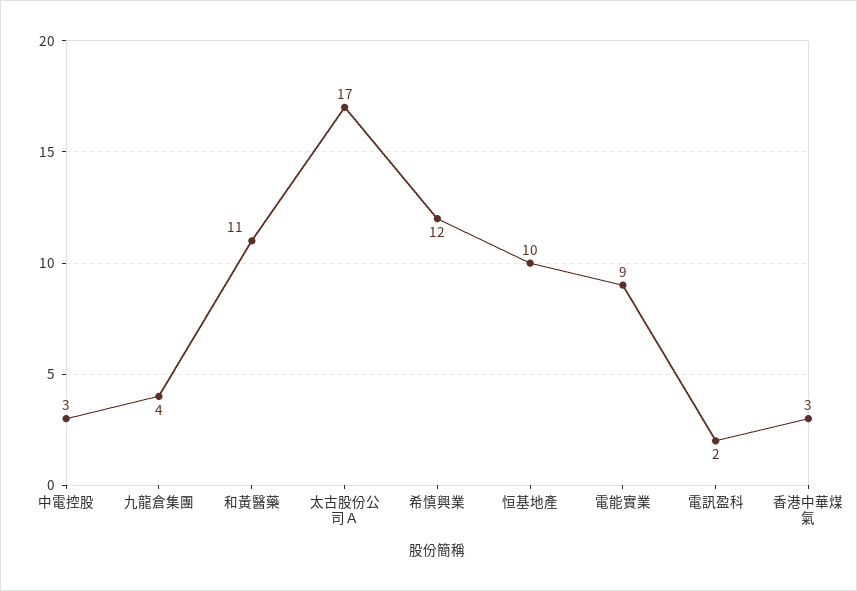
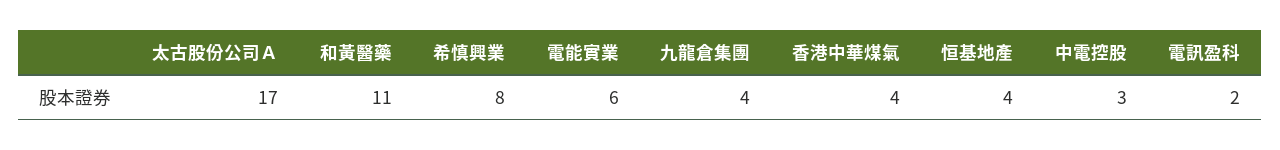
希慎興業: 12 -> 8
恒基地產: 10 -> 4
電能實業: 9 -> 6
香港中華煤氣: 3 -> 4

